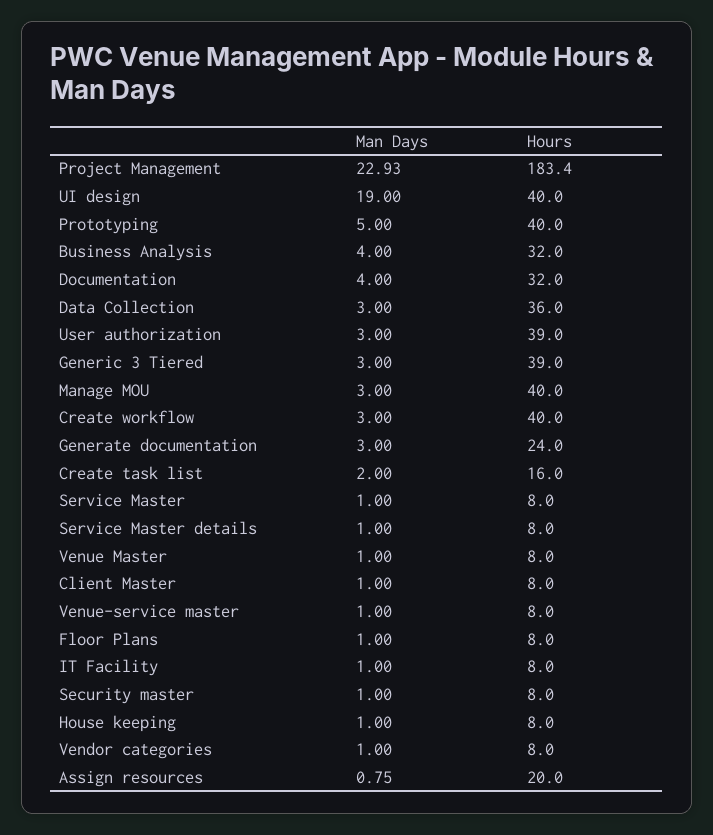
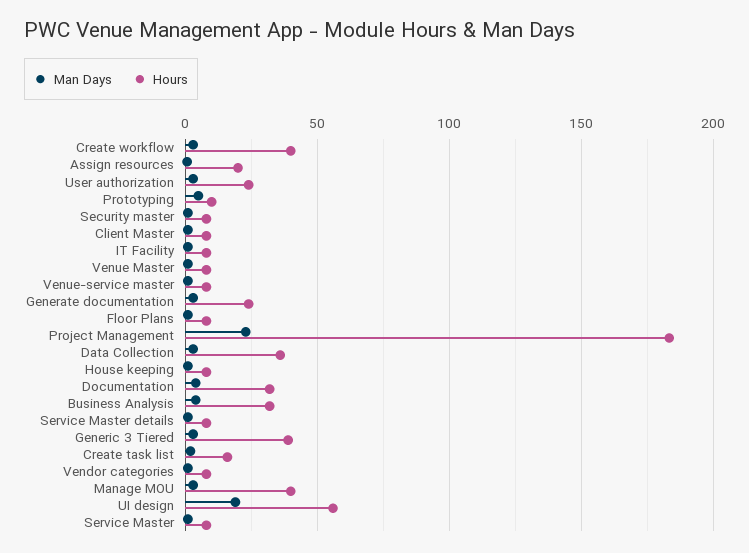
Hours, UI design: 40 -> 55
Hours, Prototyping: 40 -> 10
Hours, User authorization: 39 -> 25

